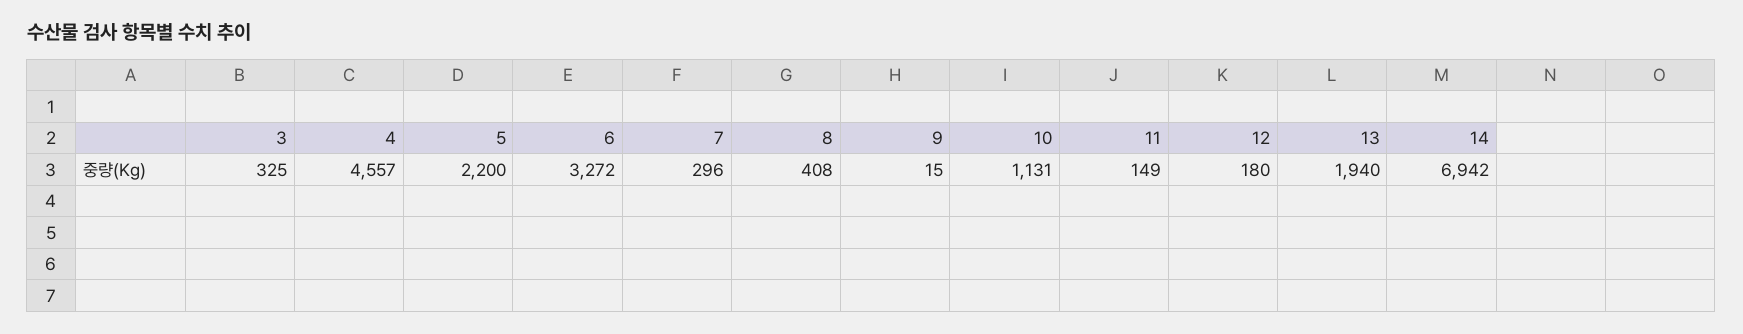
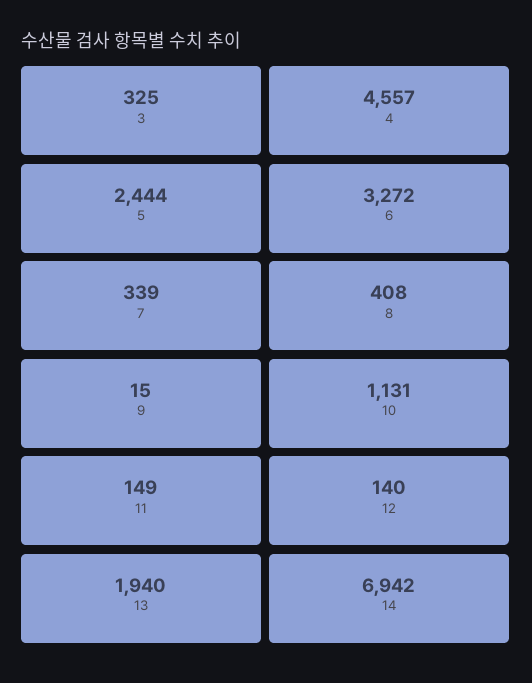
5: 2200 -> 2444
7: 296 -> 339
12: 180 -> 140

